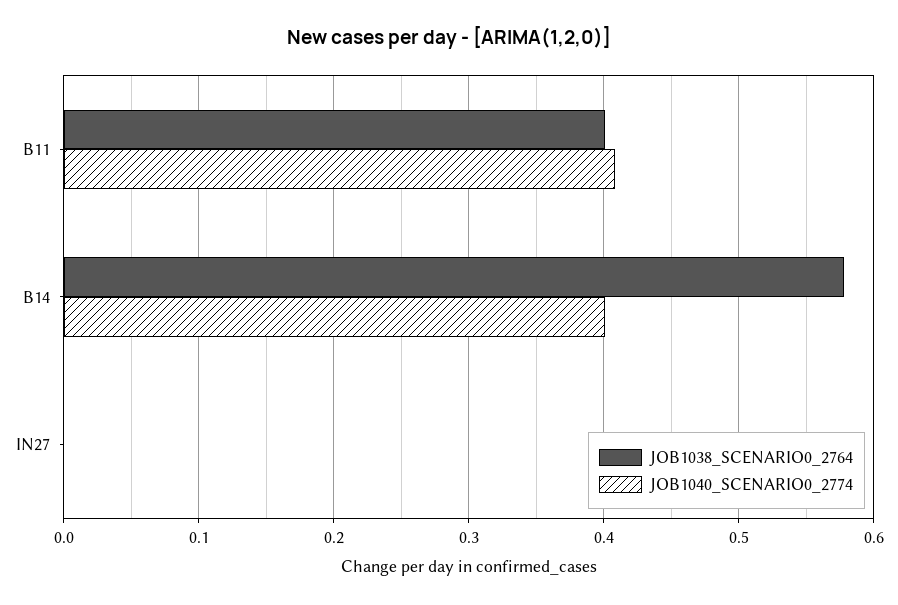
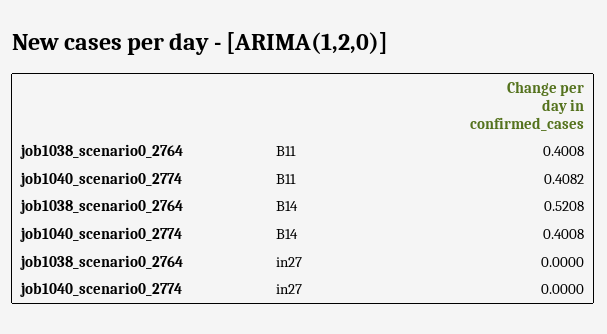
JOB1038_SCENARIO0_2764, B14: 0.58 -> 0.5208

